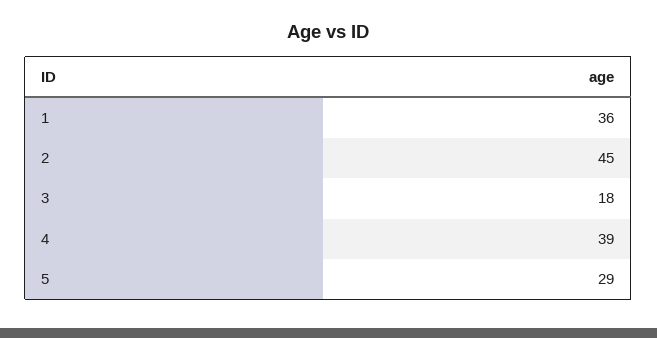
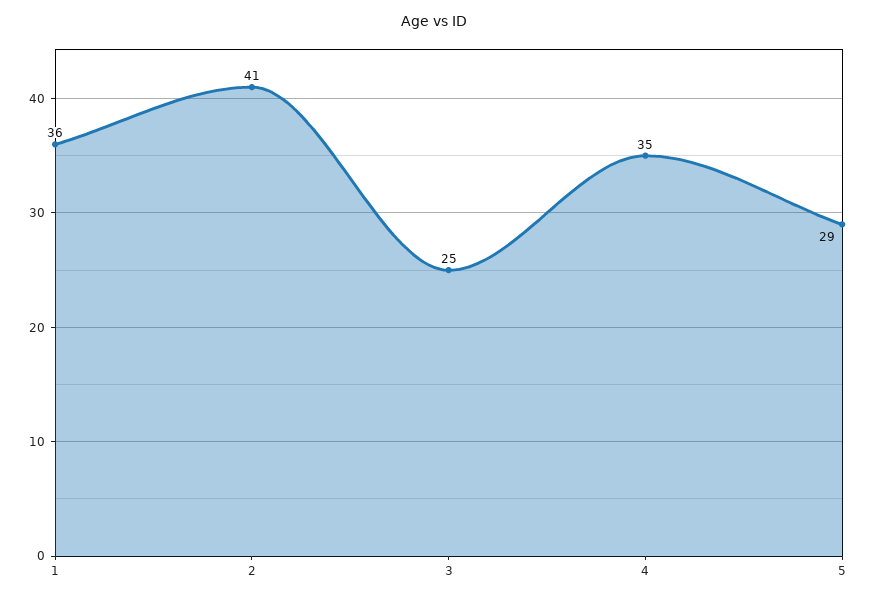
2: 45 -> 41
3: 18 -> 25
4: 39 -> 35

